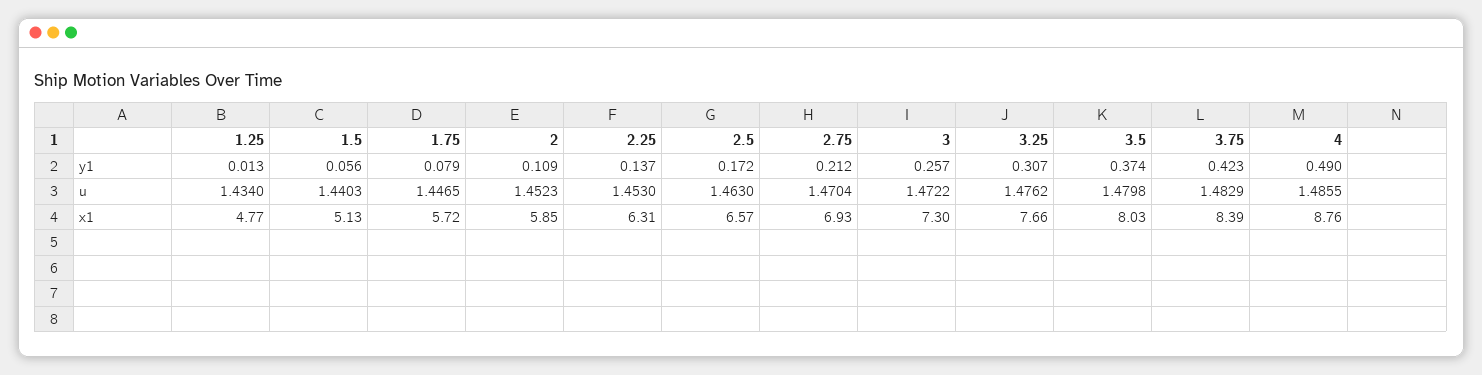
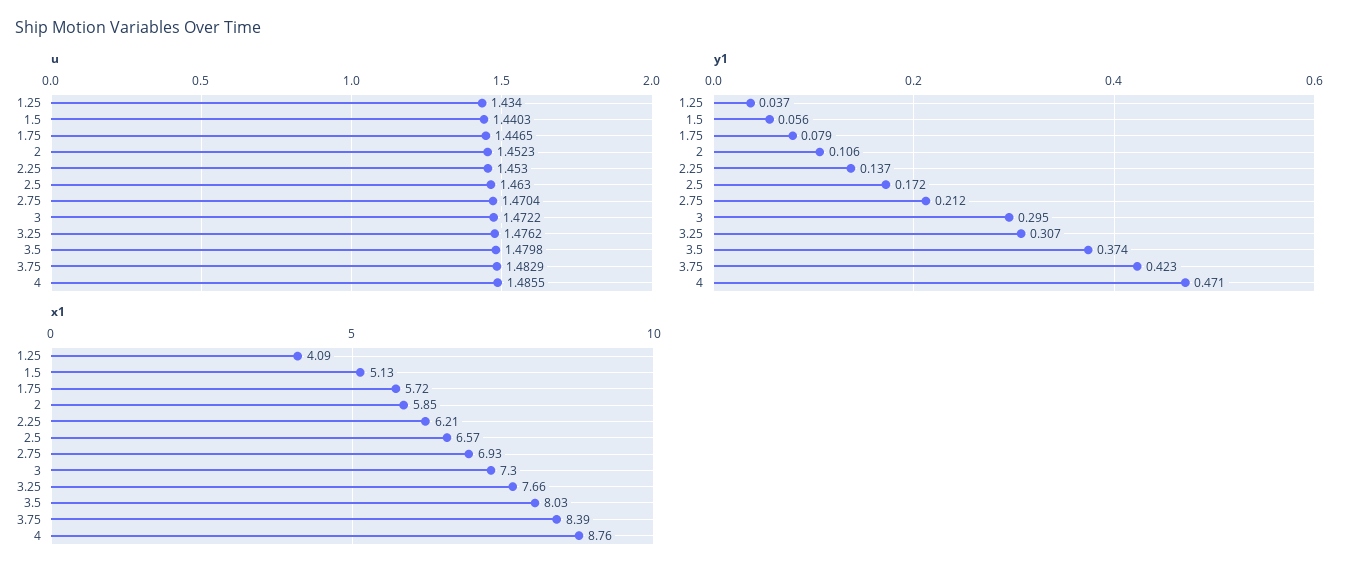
y1, 1.25: 0.013 -> 0.037
y1, 2: 0.109 -> 0.106
y1, 3: 0.257 -> 0.295
y1, 4: 0.49 -> 0.471
x1, 1.25: 4.77 -> 4.09
x1, 2.25: 6.31 -> 6.21

